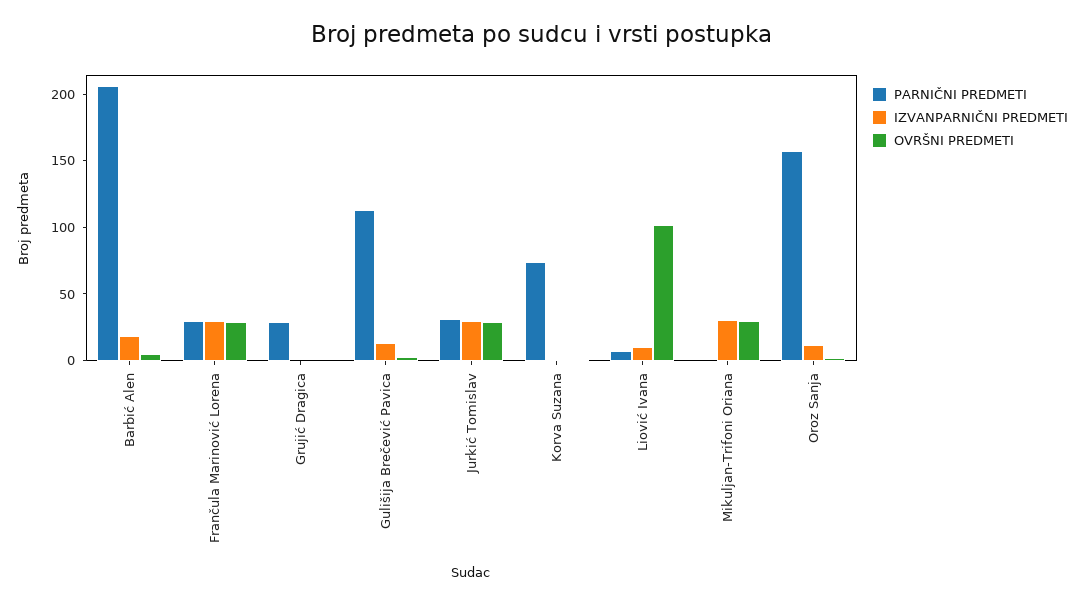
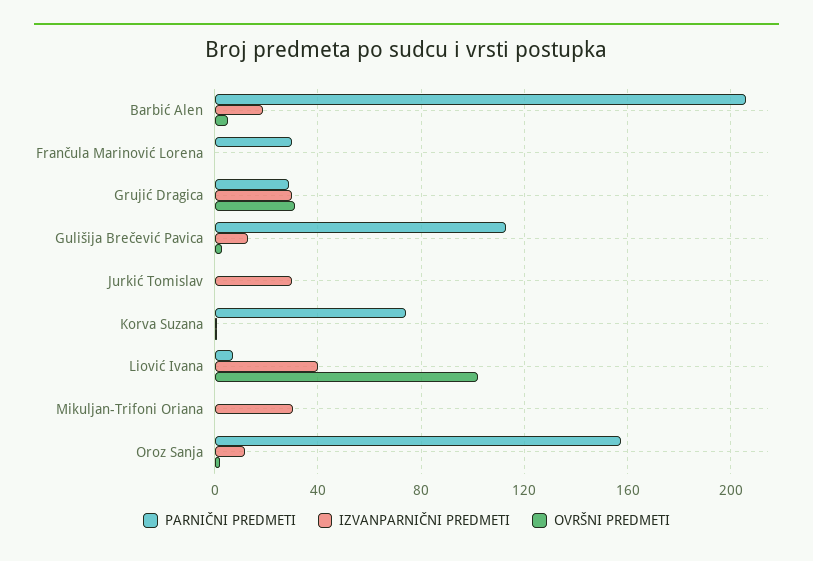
IZVANPARNIČNI PREDMETI, Frančula Marinović Lorena: 30 -> 0
OVRŠNI PREDMETI, Frančula Marinović Lorena: 30 -> 0
IZVANPARNIČNI PREDMETI, Grujić Dragica: 0 -> 30
OVRŠNI PREDMETI, Grujić Dragica: 0 -> 30
PARNIČNI PREDMETI, Jurkić Tomislav: 30 -> 0
OVRŠNI PREDMETI, Jurkić Tomislav: 30 -> 0
IZVANPARNIČNI PREDMETI, Liović Ivana: 10 -> 40
OVRŠNI PREDMETI, Mikuljan-Trifoni Oriana: 30 -> 0

